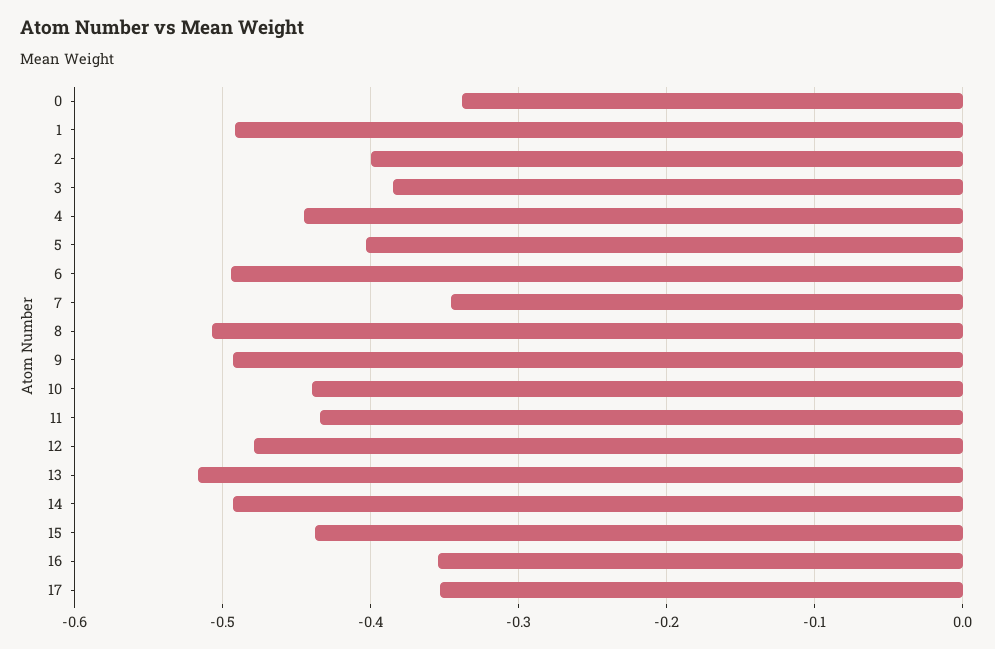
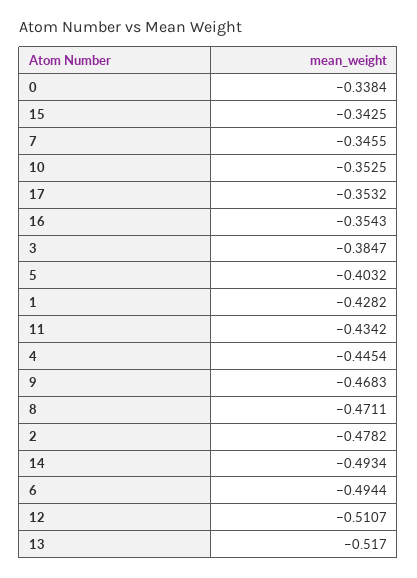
1: -0.49 -> -0.4282
2: -0.4 -> -0.4782
8: -0.51 -> -0.4711
9: -0.49 -> -0.4683
10: -0.44 -> -0.3525
12: -0.48 -> -0.5107
15: -0.44 -> -0.3425

